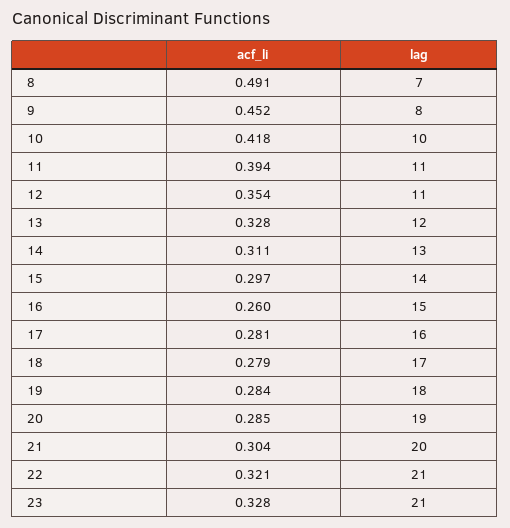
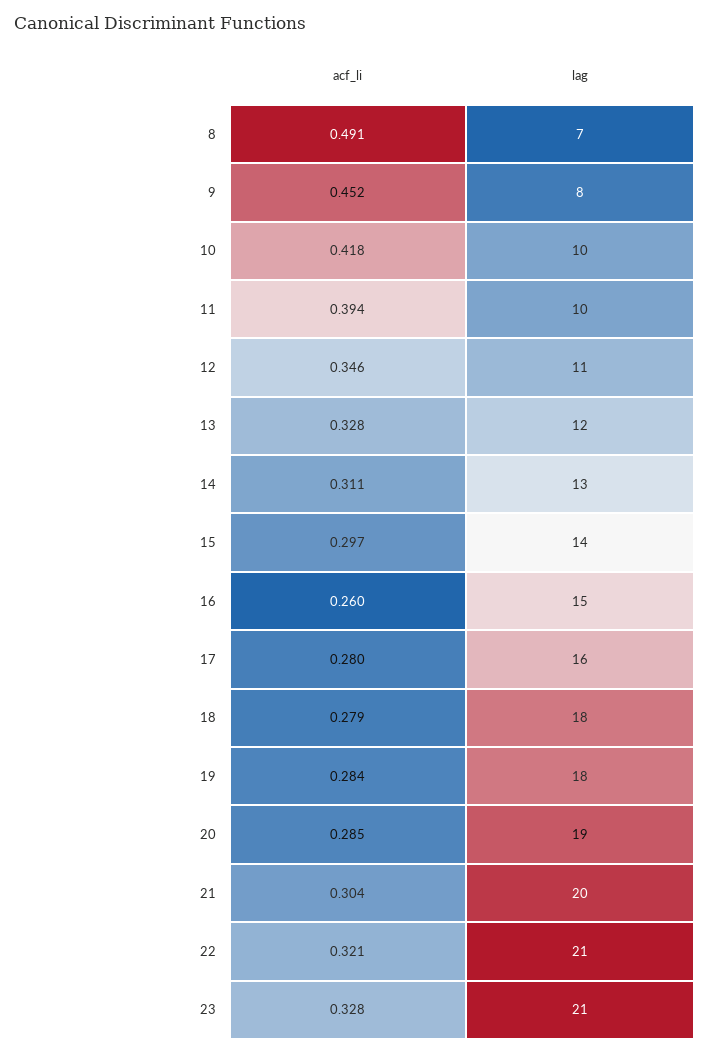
lag, 11: 11 -> 10
acf_li, 12: 0.354 -> 0.346
acf_li, 17: 0.281 -> 0.28
lag, 18: 17 -> 18

